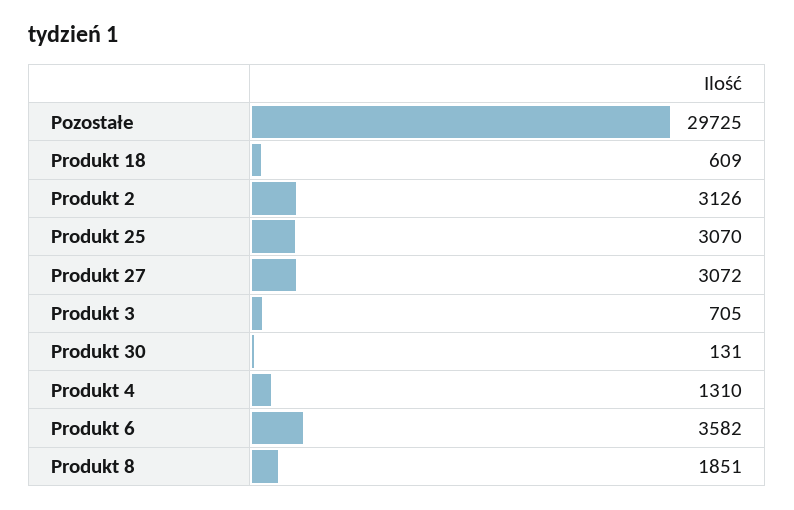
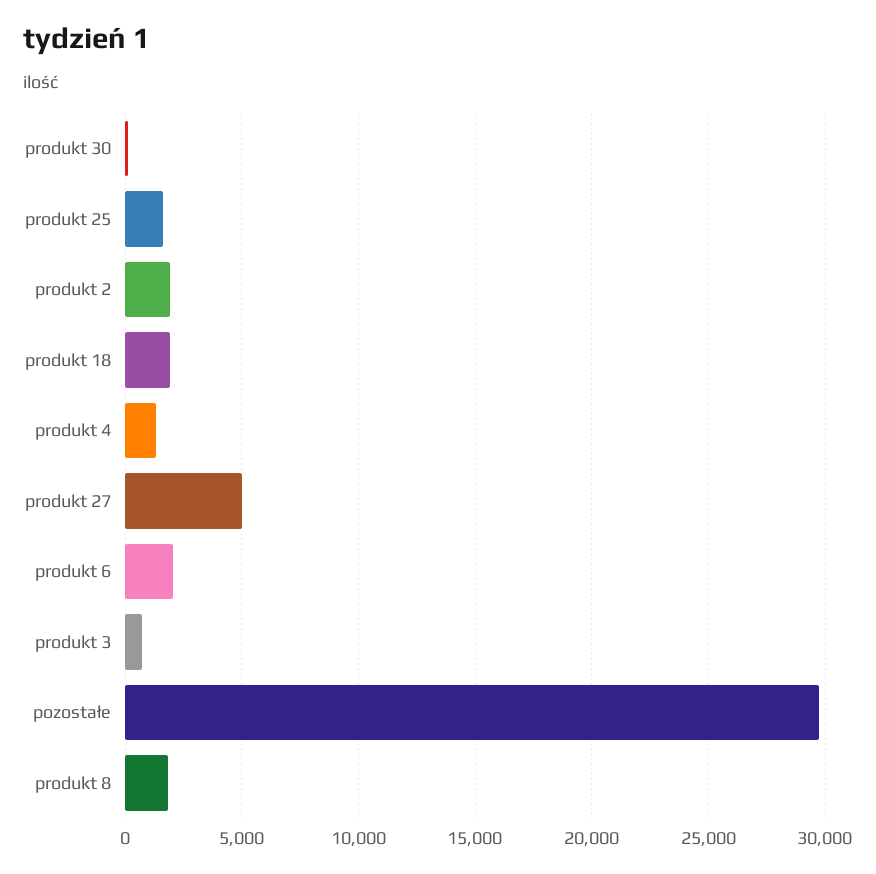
Produkt 18: 609 -> 2000
Produkt 2: 3126 -> 2000
Produkt 25: 3070 -> 1500
Produkt 27: 3072 -> 5000
Produkt 6: 3582 -> 2000

